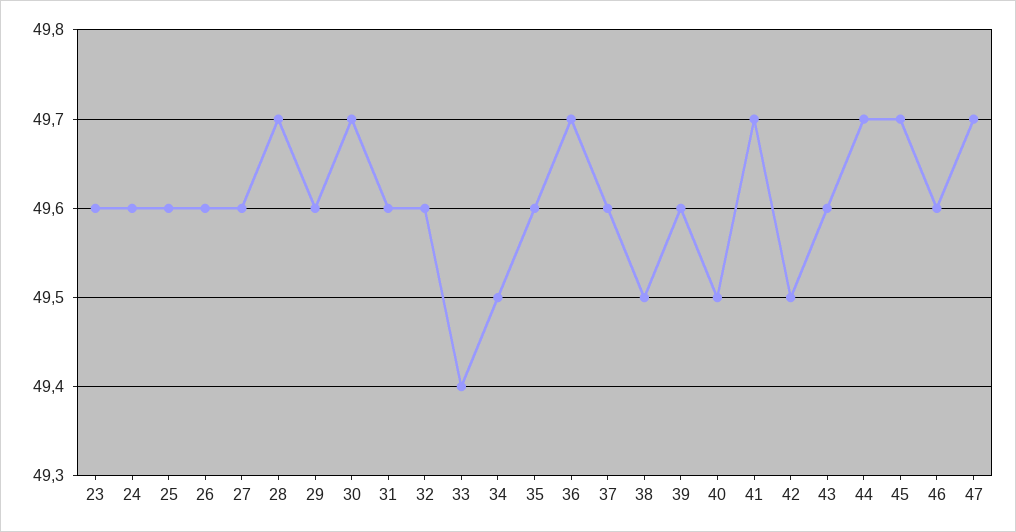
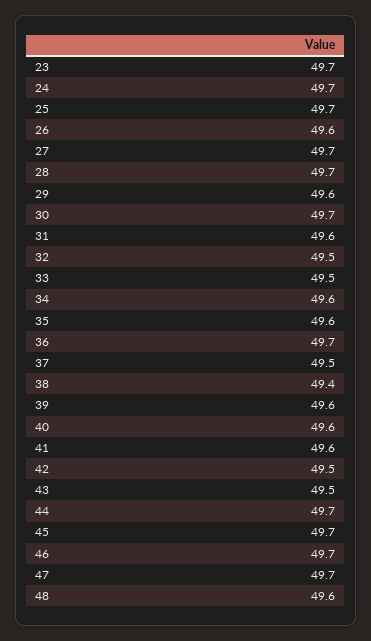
23: 49.6 -> 49.7
24: 49.6 -> 49.7
25: 49.6 -> 49.7
27: 49.6 -> 49.7
32: 49.6 -> 49.5
33: 49.4 -> 49.5
34: 49.5 -> 49.6
37: 49.6 -> 49.5
38: 49.5 -> 49.4
40: 49.5 -> 49.6
41: 49.7 -> 49.6
43: 49.6 -> 49.5
46: 49.6 -> 49.7
48: none -> 49.6

